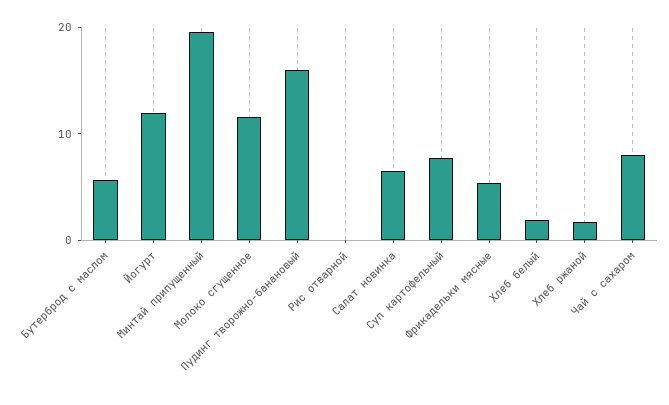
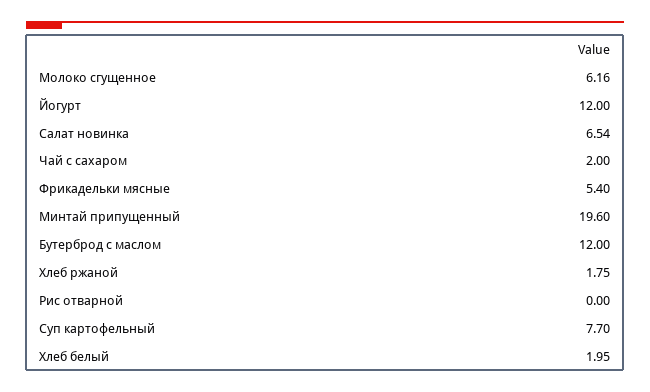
Бутерброд с маслом: 6 -> 12
Молоко сгущенное: 12 -> 6.16
Пудинг творожно-банановый: 16 -> none
Чай с сахаром: 8 -> 2

